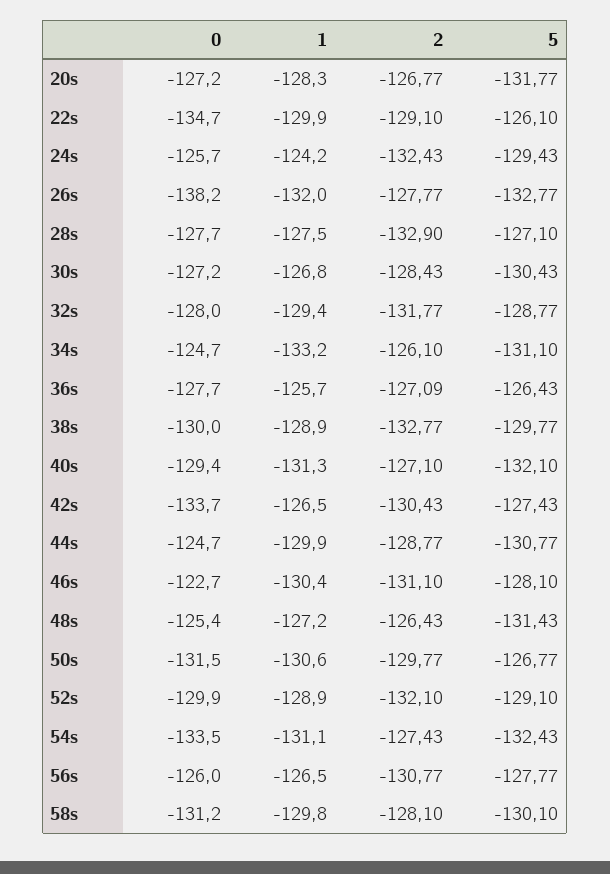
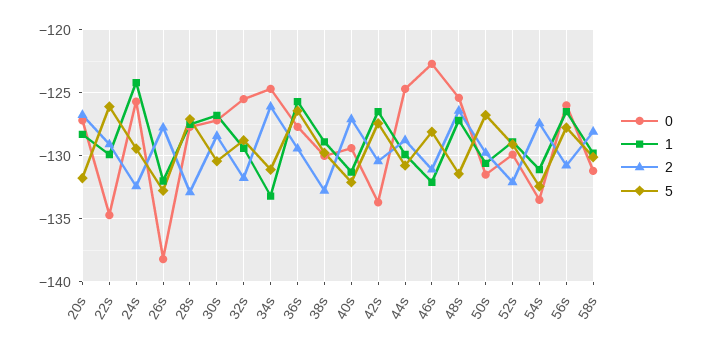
0, 32s: -128 -> -125.5
2, 36s: -127.09 -> -129.5
1, 46s: -130.4 -> -132

